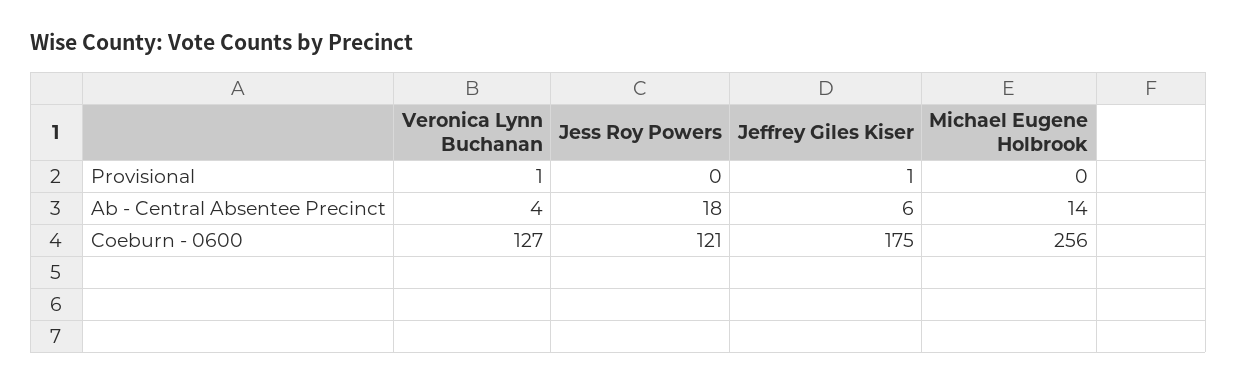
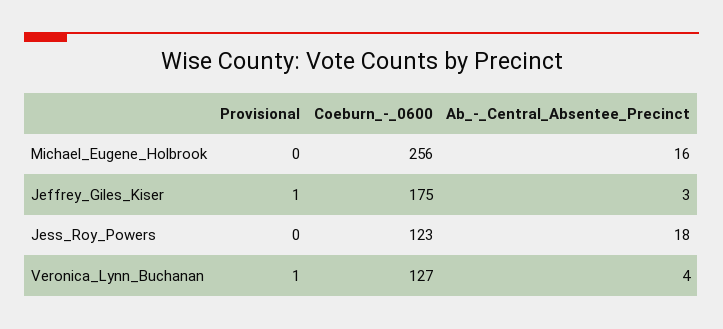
Jeffrey Giles Kiser, Ab - Central Absentee Precinct: 6 -> 3
Michael Eugene Holbrook, Ab - Central Absentee Precinct: 14 -> 16
Jess Roy Powers, Coeburn - 0600: 121 -> 123

